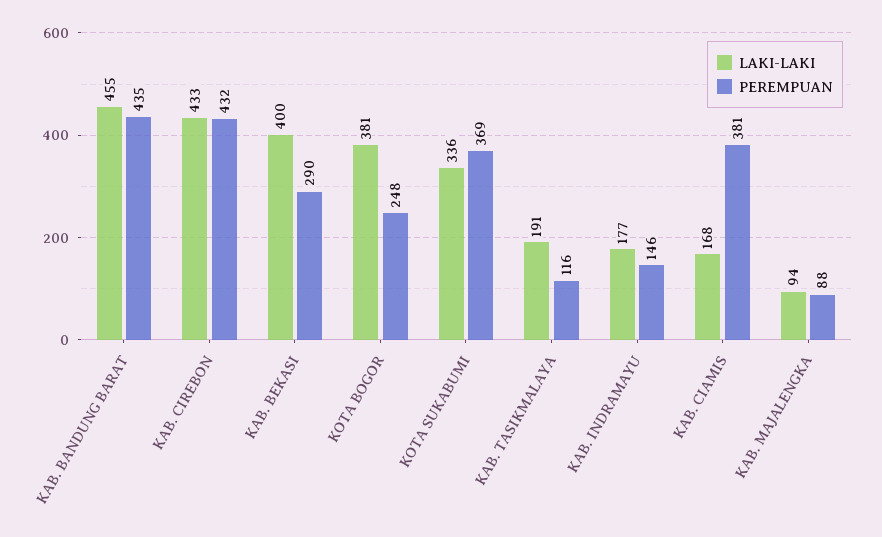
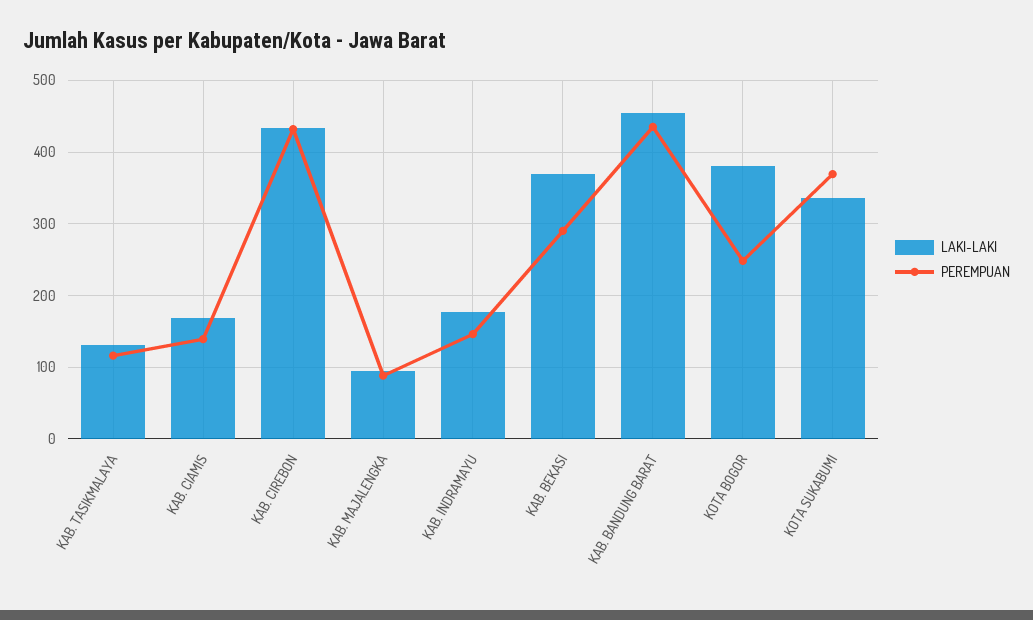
LAKI-LAKI, KAB. BEKASI: 400 -> 370
LAKI-LAKI, KAB. TASIKMALAYA: 191 -> 130
PEREMPUAN, KAB. CIAMIS: 381 -> 140

